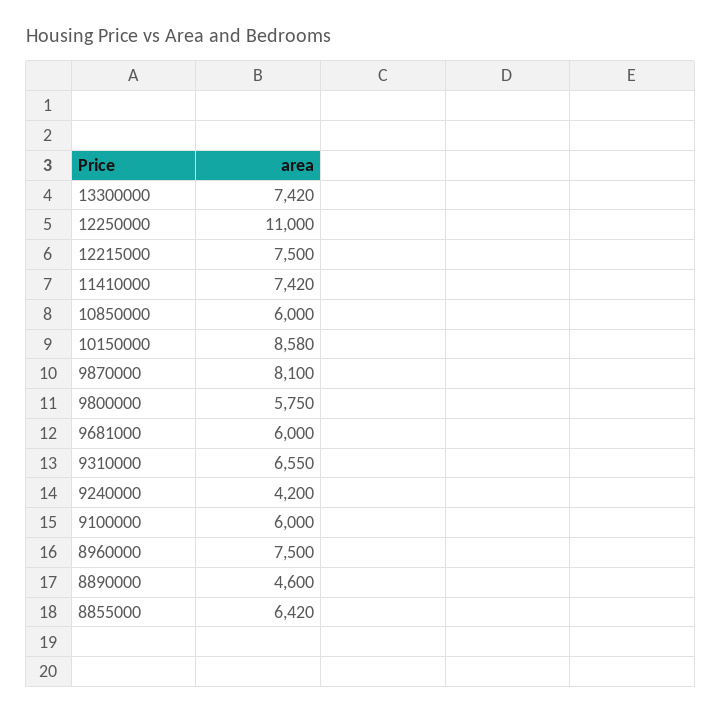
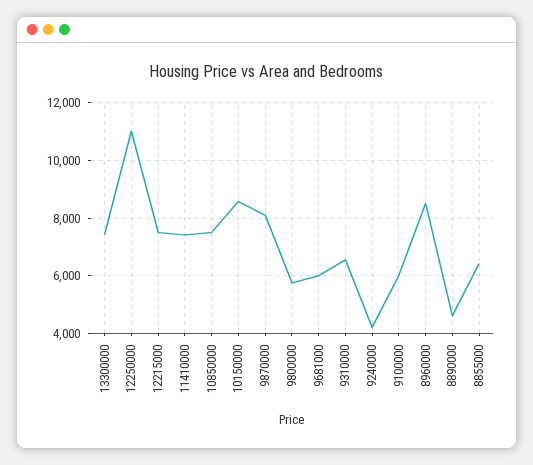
10850000: 6000 -> 7500
8960000: 7500 -> 8500

